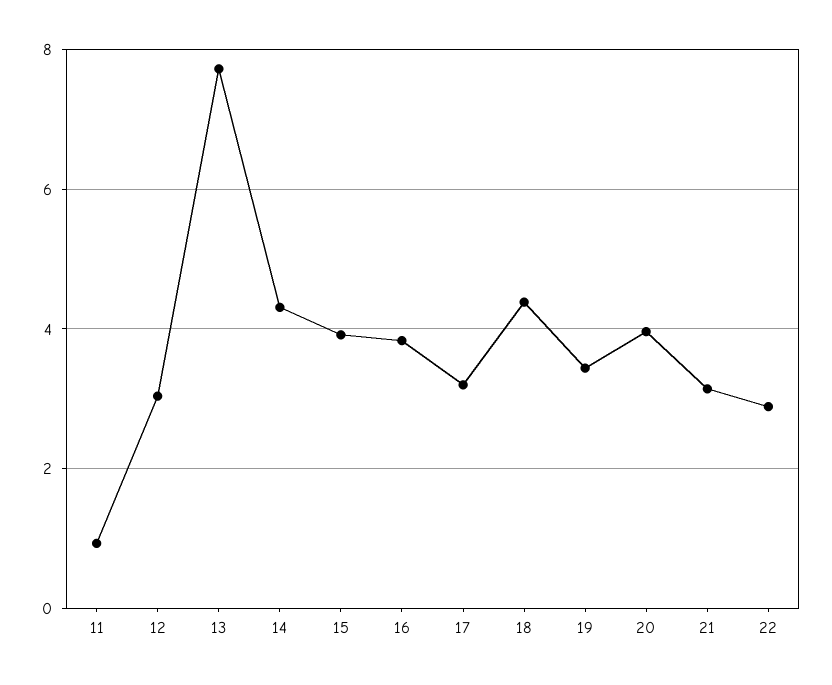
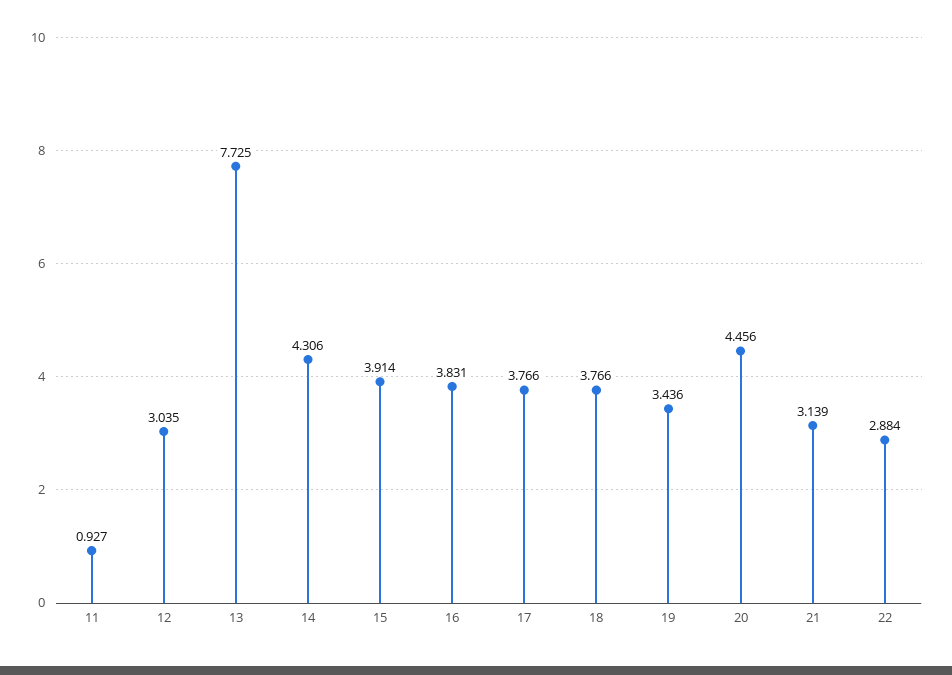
17: 3.2 -> 3.766
18: 4.4 -> 3.766
20: 4 -> 4.456

